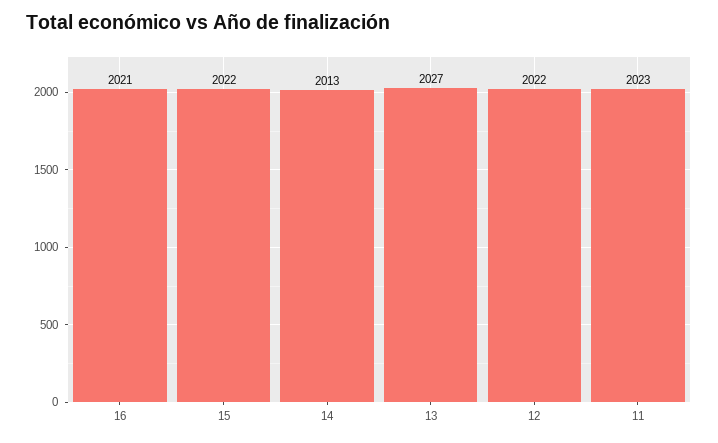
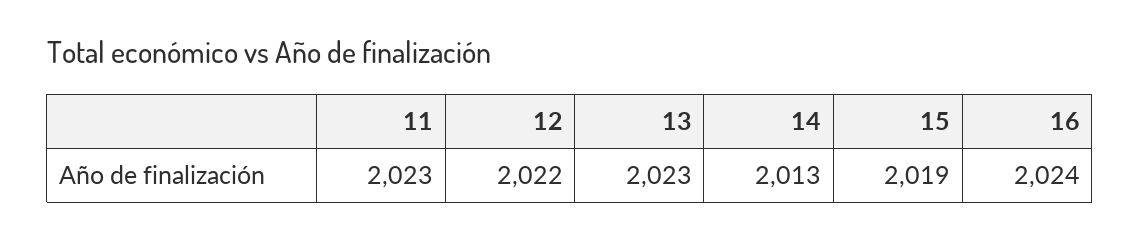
16: 2021 -> 2024
15: 2022 -> 2019
13: 2027 -> 2023

